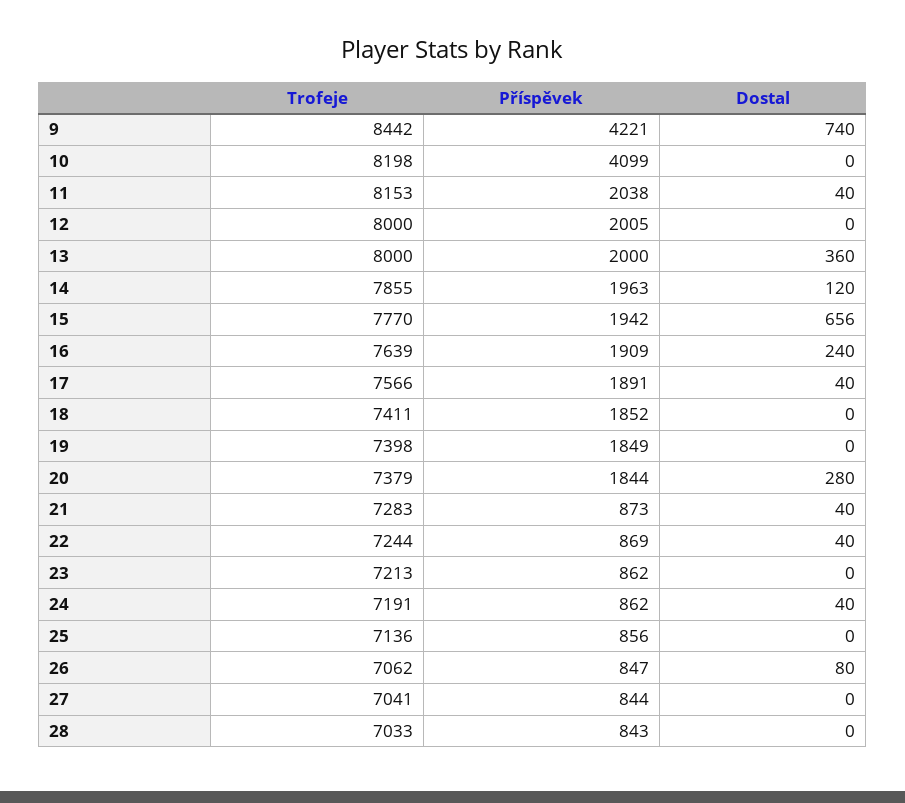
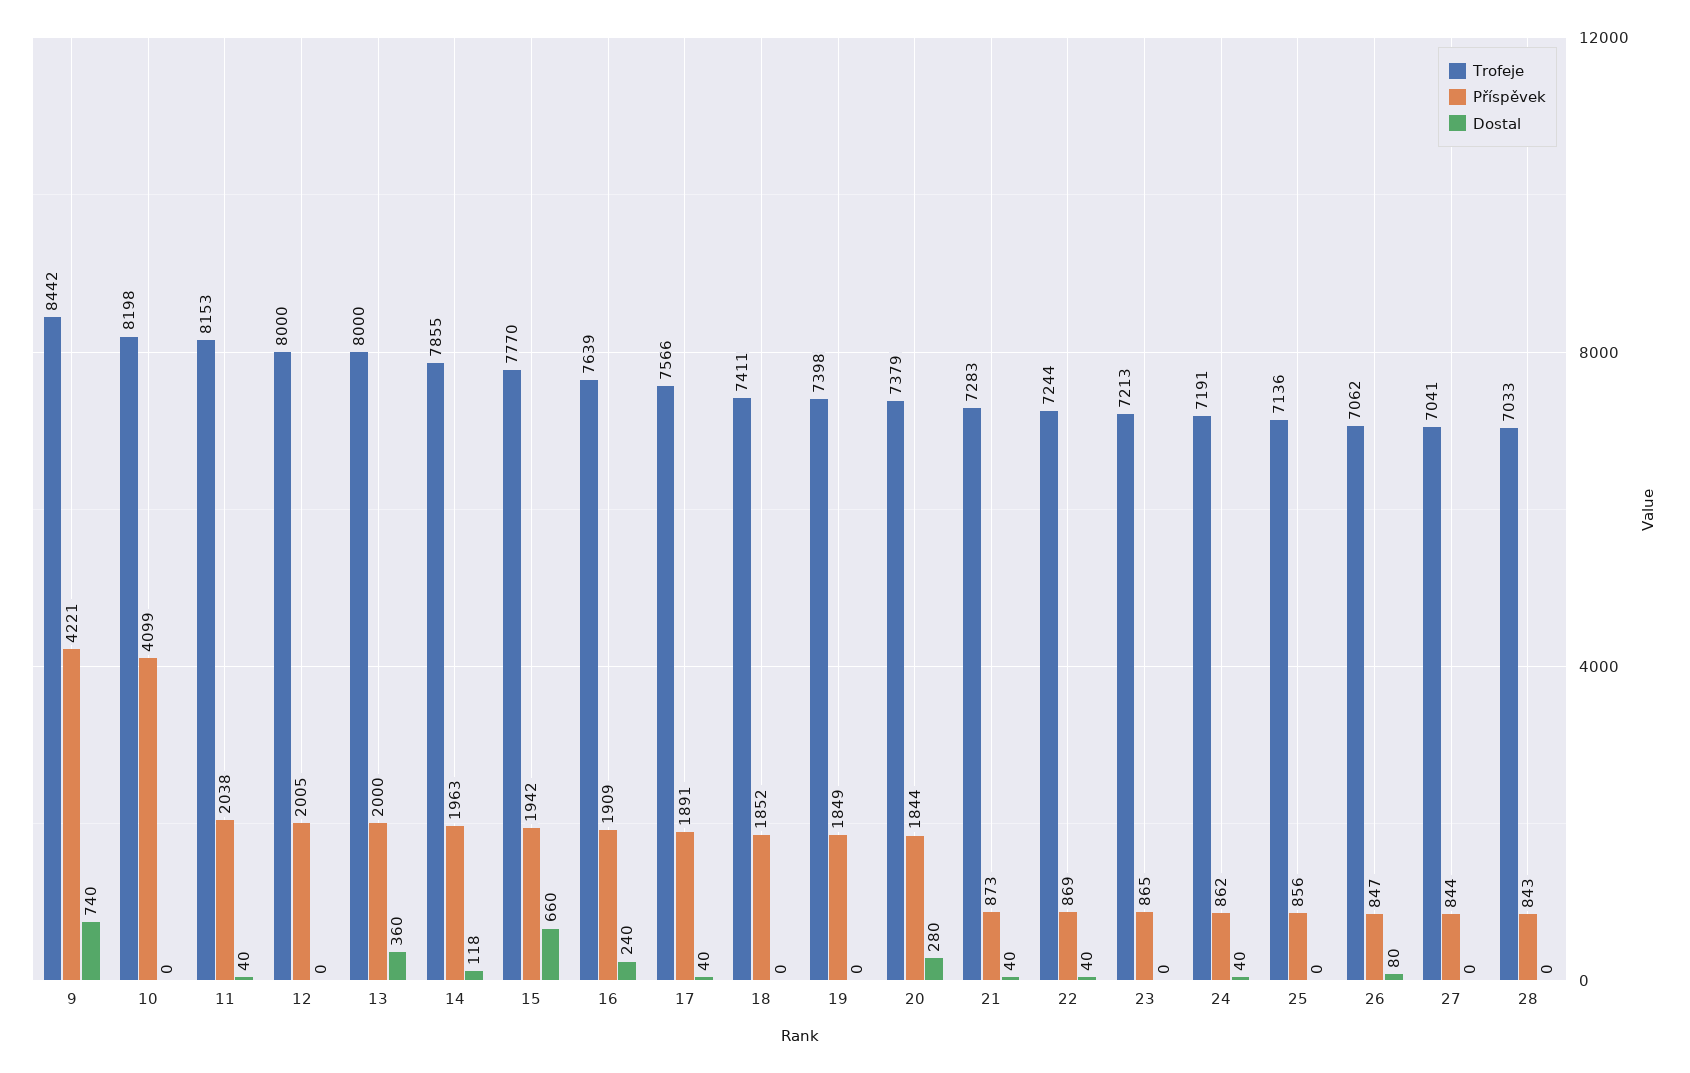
Dostal, 14: 120 -> 118
Dostal, 15: 656 -> 660
Příspěvek, 23: 862 -> 865

